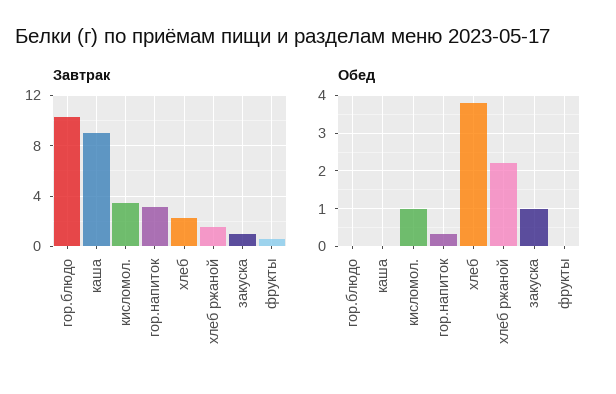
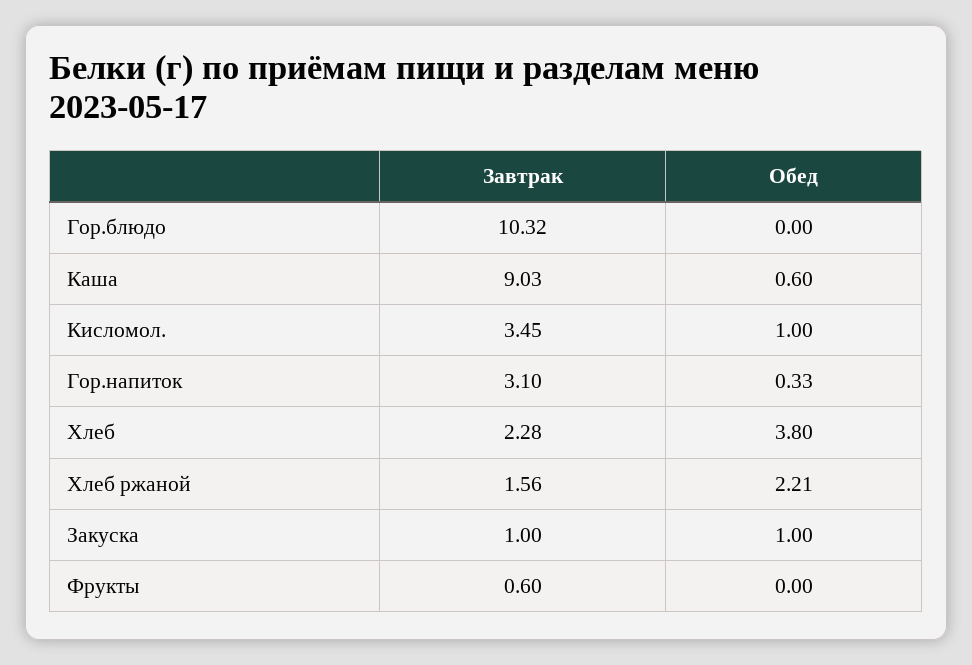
Обед, каша: 0 -> 0.6

